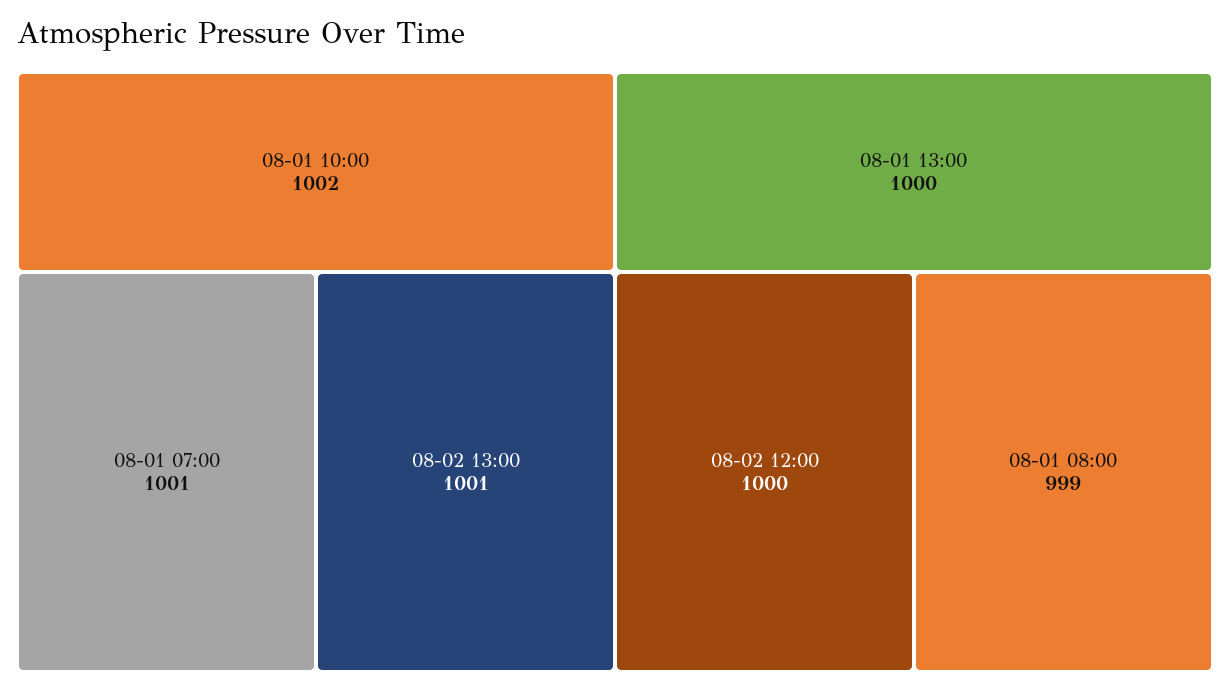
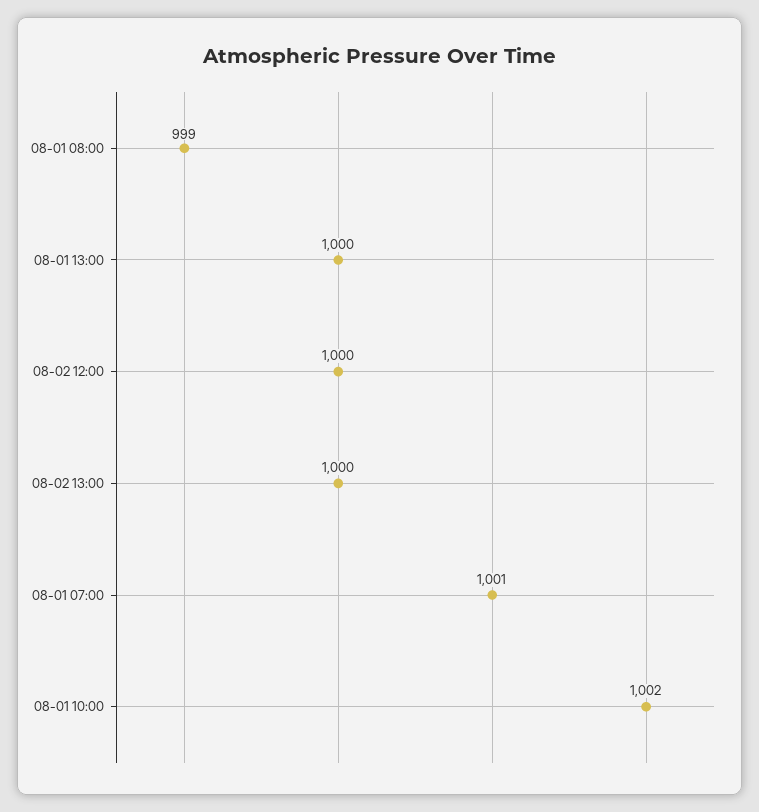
08-02 13:00: 1001 -> 1000

